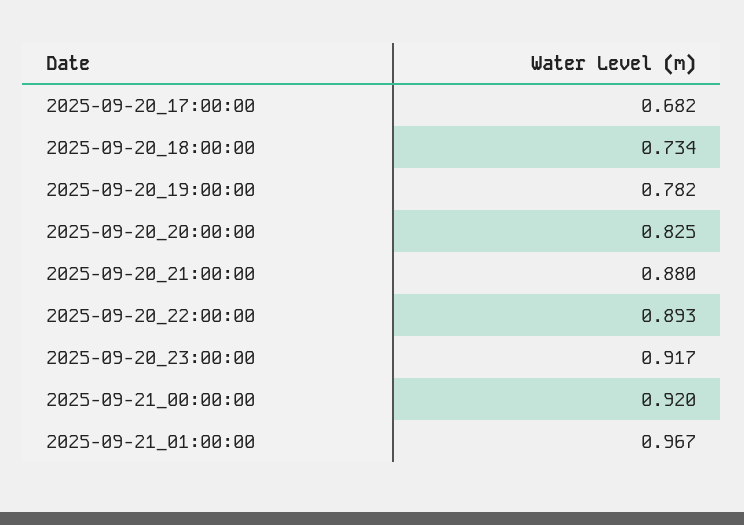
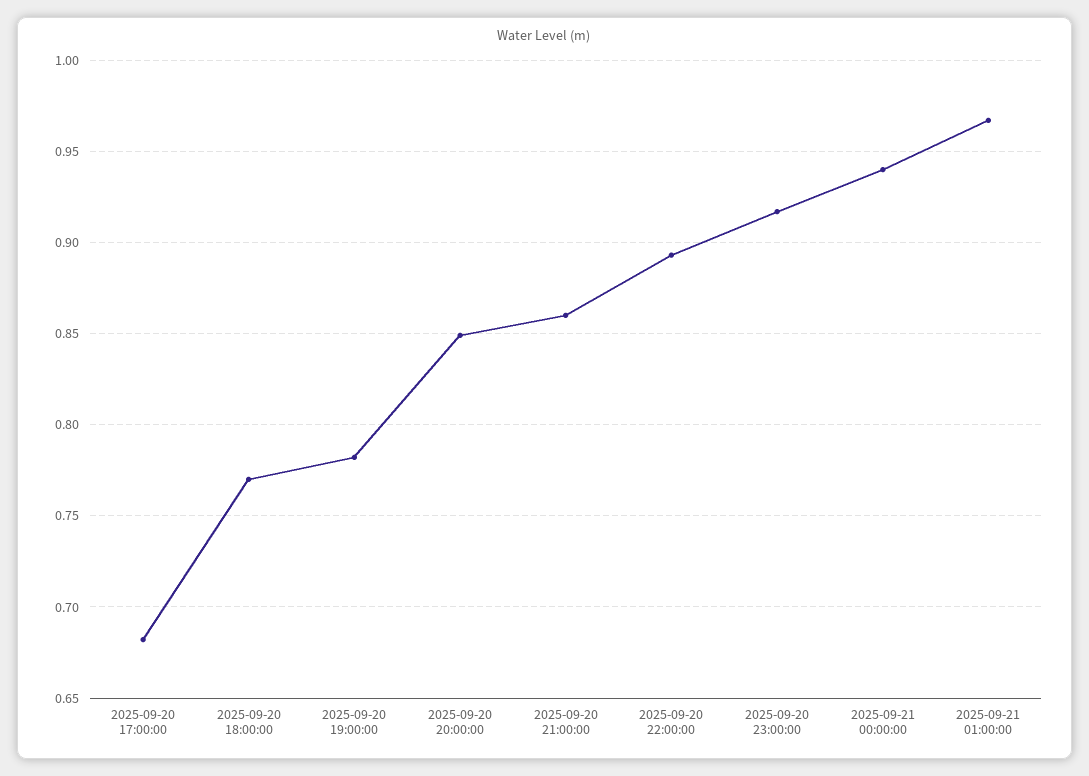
2025-09-20_18:00:00: 0.734 -> 0.77
2025-09-20_20:00:00: 0.825 -> 0.85
2025-09-20_21:00:00: 0.88 -> 0.86
2025-09-21_00:00:00: 0.92 -> 0.94

